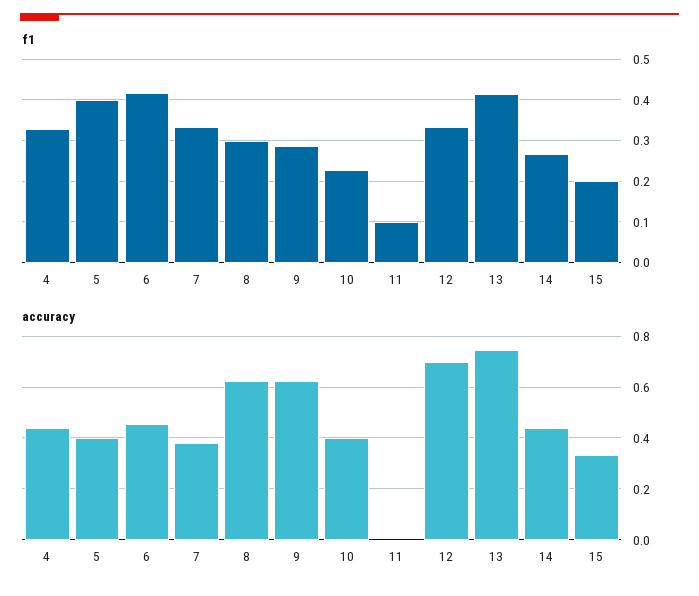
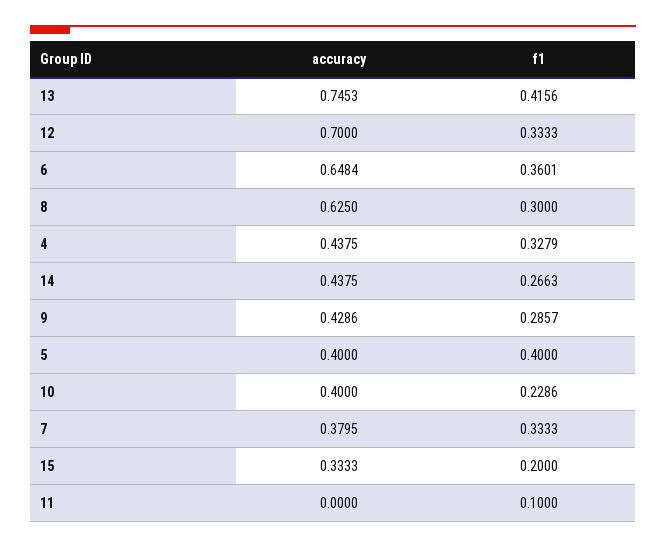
f1, 6: 0.42 -> 0.3601
accuracy, 6: 0.45 -> 0.6484
accuracy, 9: 0.625 -> 0.4286

